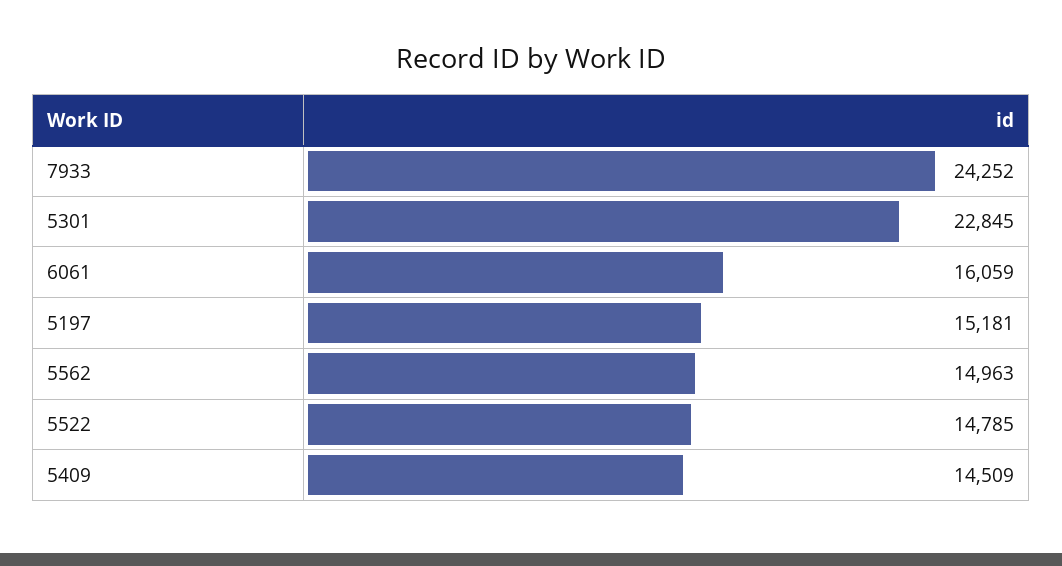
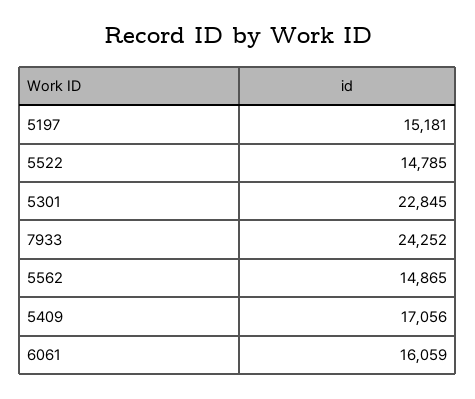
5562: 14963 -> 14865
5409: 14509 -> 17056

